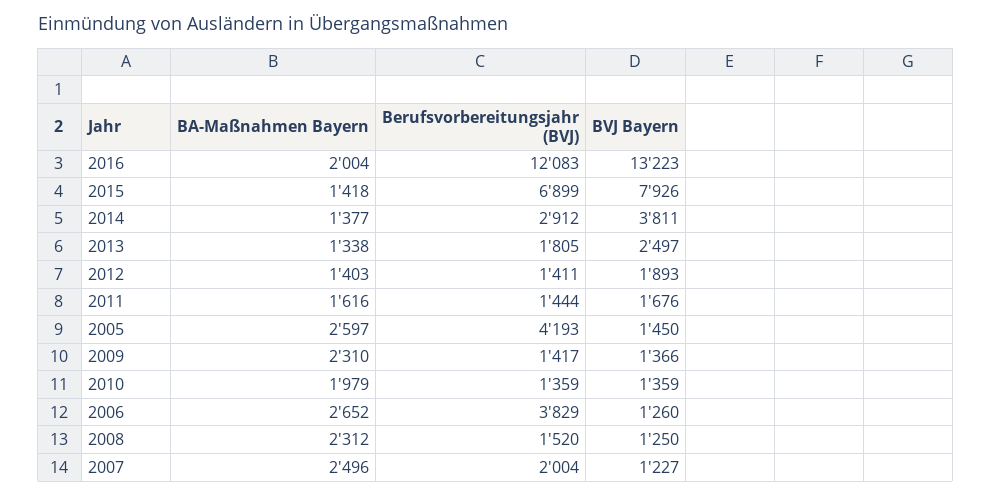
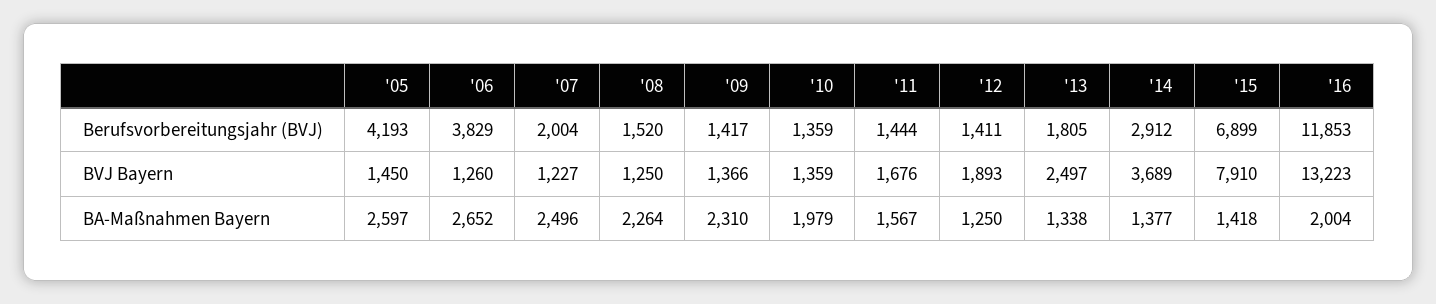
Berufsvorbereitungsjahr (BVJ), 2016: 12083 -> 11853
BVJ Bayern, 2015: 7926 -> 7910
BVJ Bayern, 2014: 3811 -> 3689
BA-Maßnahmen Bayern, 2012: 1403 -> 1250
BA-Maßnahmen Bayern, 2011: 1616 -> 1567
BA-Maßnahmen Bayern, 2008: 2312 -> 2264

